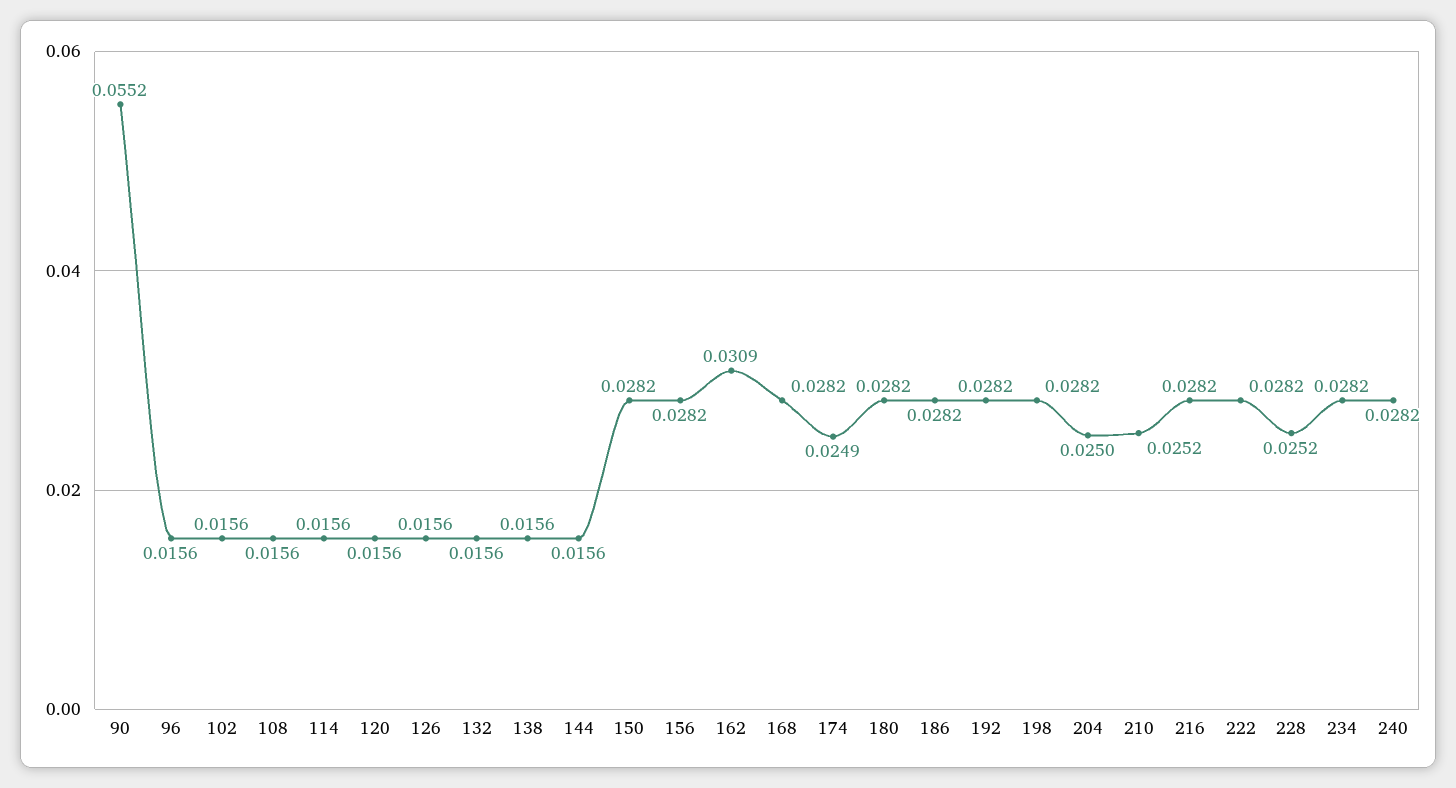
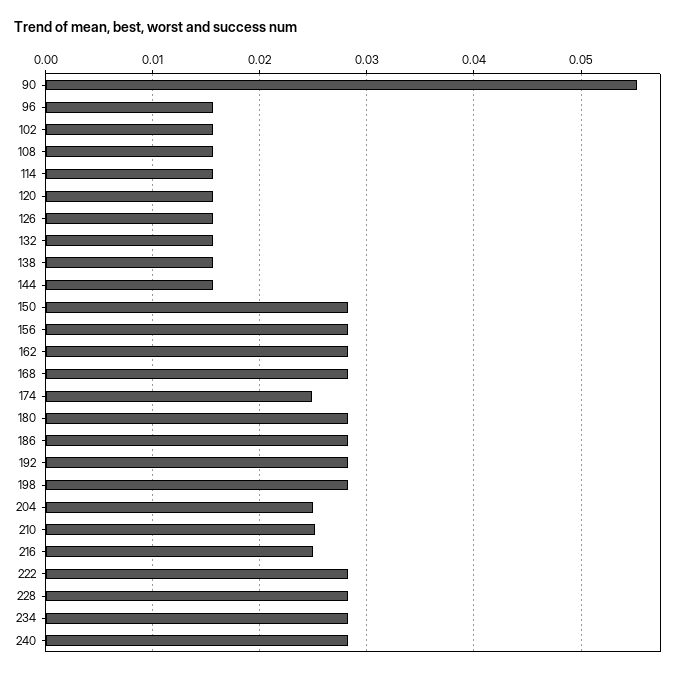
162: 0.0309 -> 0.028
216: 0.0282 -> 0.025
228: 0.0252 -> 0.028

